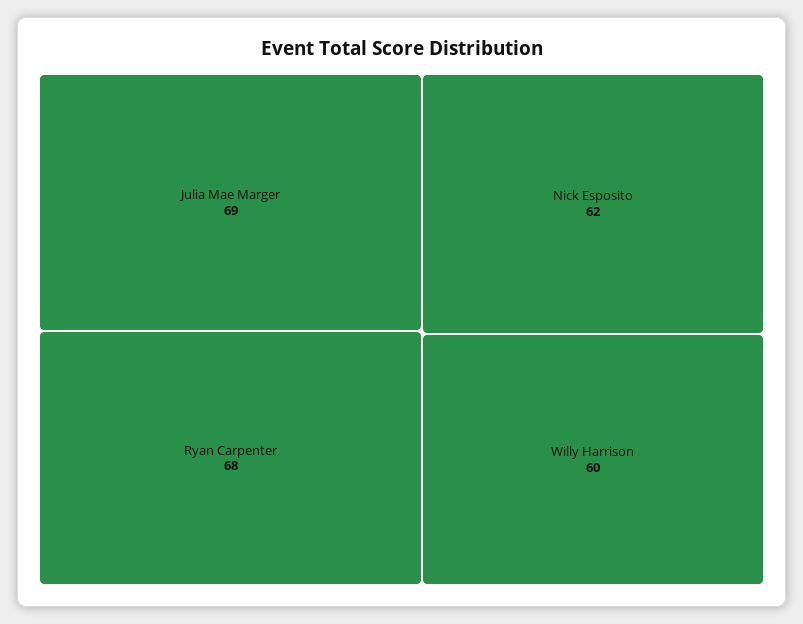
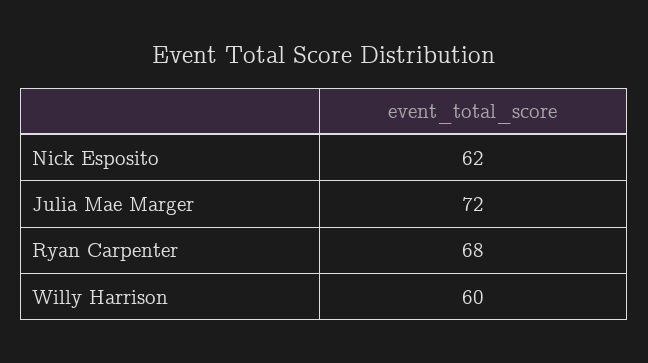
Julia Mae Marger: 69 -> 72

